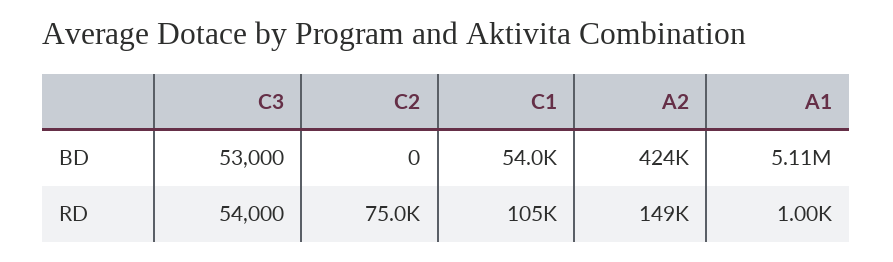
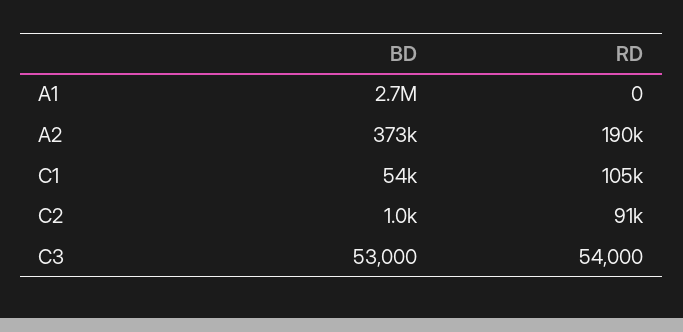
C2, BD: 0 -> 1000
A2, BD: 424000 -> 373000
A1, BD: 5110000 -> 2700000
C2, RD: 75000 -> 91000
A2, RD: 149000 -> 190000
A1, RD: 1000 -> 0

